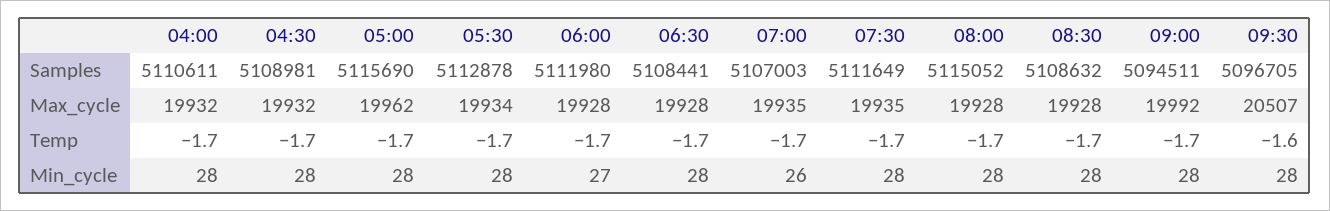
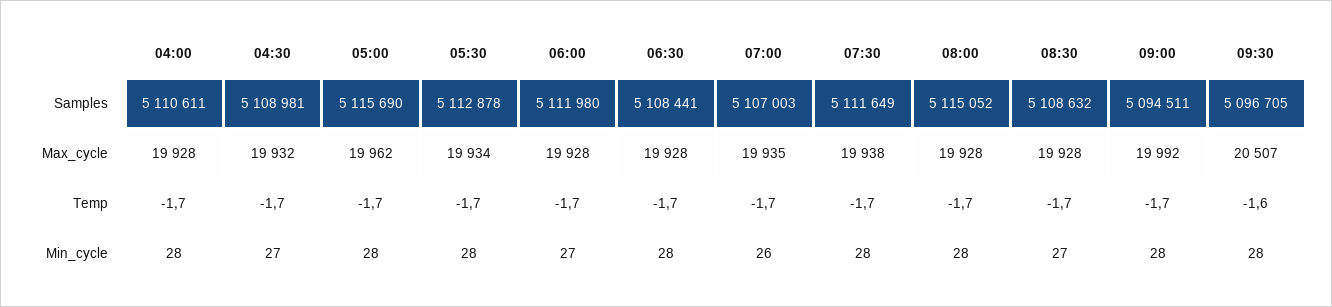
04:00, Max_cycle: 19932 -> 19928
07:30, Max_cycle: 19935 -> 19938
04:30, Min_cycle: 28 -> 27
08:30, Min_cycle: 28 -> 27

